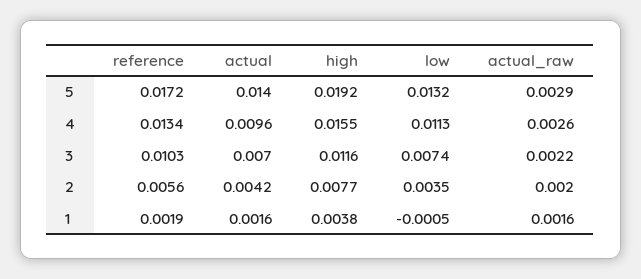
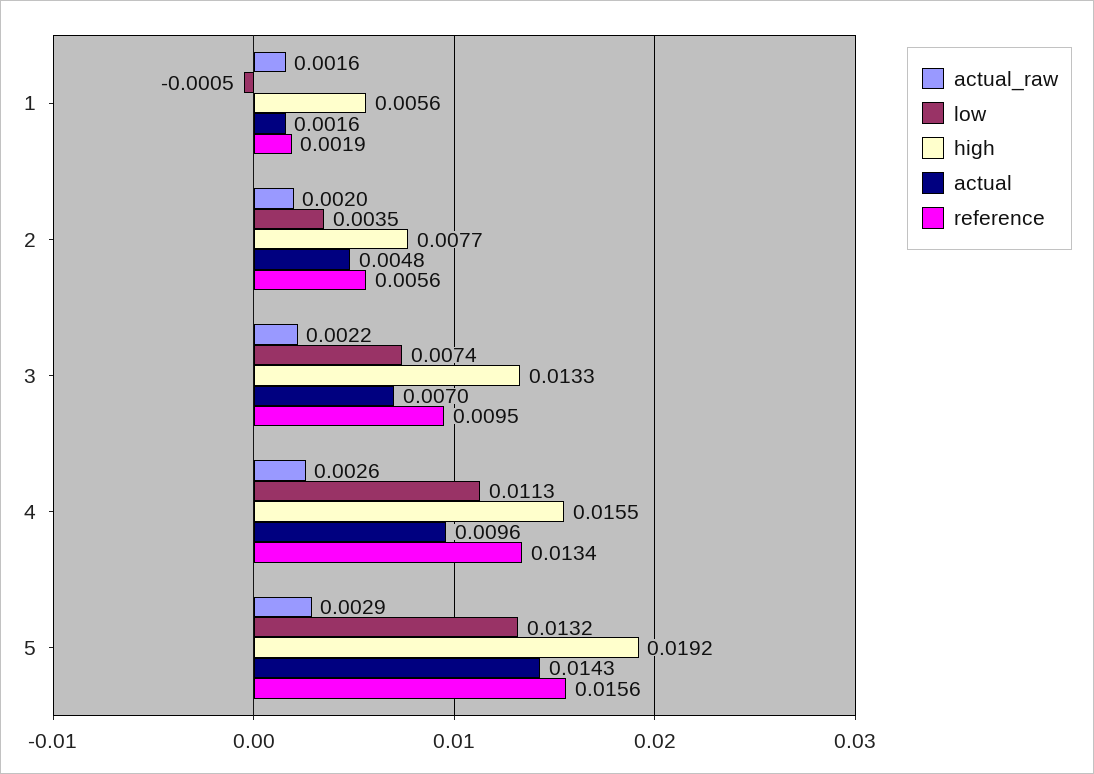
reference, 5: 0.0172 -> 0.0156
actual, 5: 0.014 -> 0.0143
reference, 3: 0.0103 -> 0.0095
high, 3: 0.0116 -> 0.0133
actual, 2: 0.0042 -> 0.0048
high, 1: 0.0038 -> 0.0056

